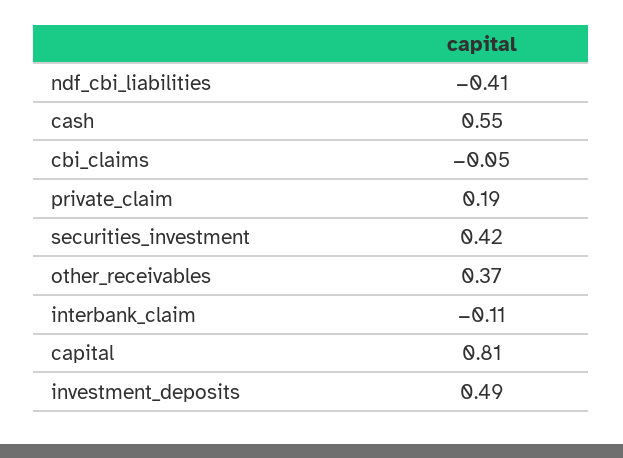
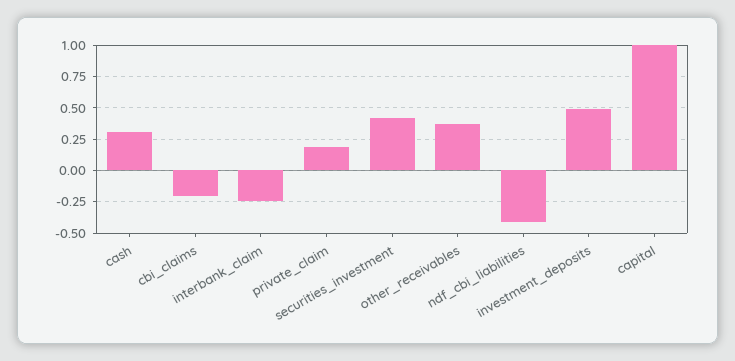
cash: 0.55 -> 0.3
cbi_claims: -0.05 -> -0.2
interbank_claim: -0.11 -> -0.25
capital: 0.81 -> 1

